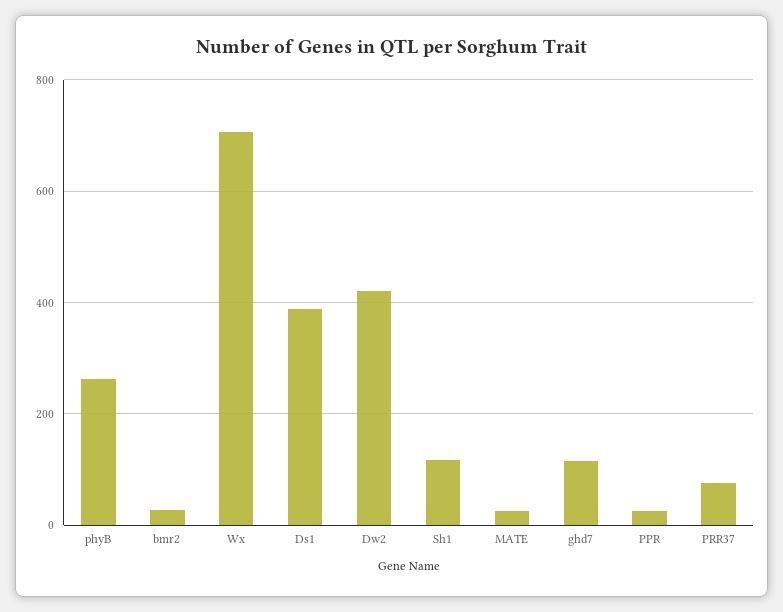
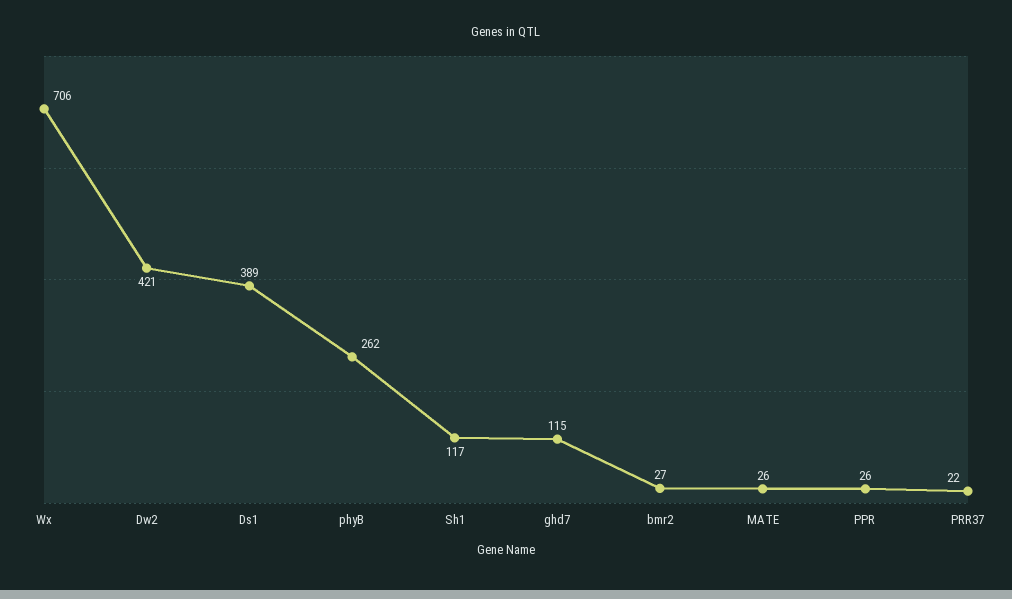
PRR37: 80 -> 22

